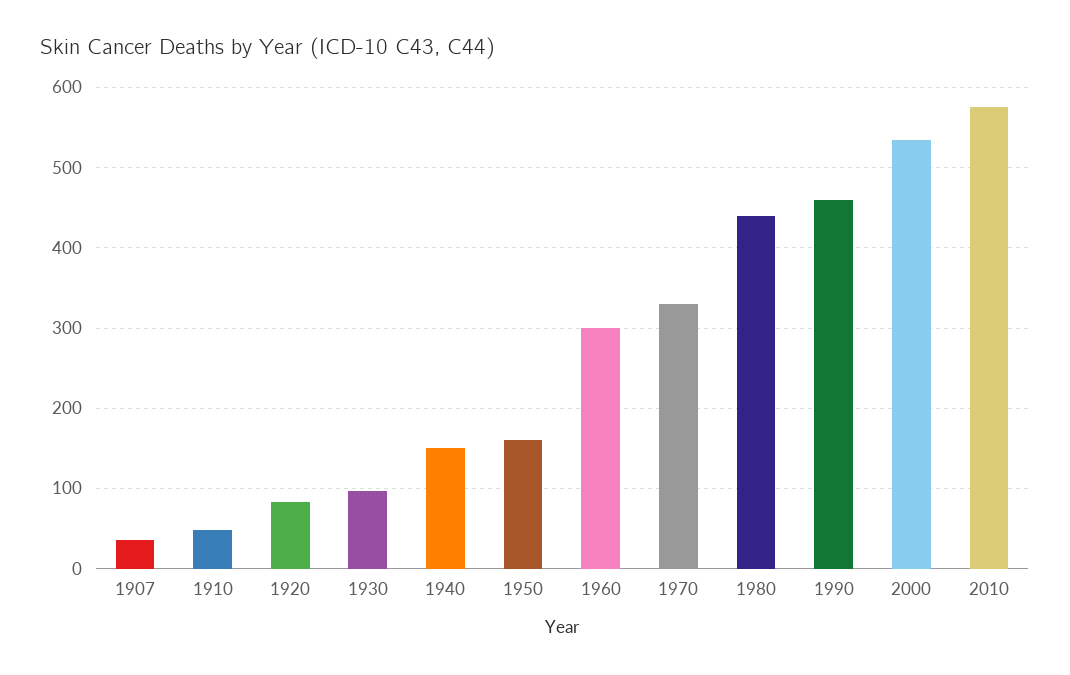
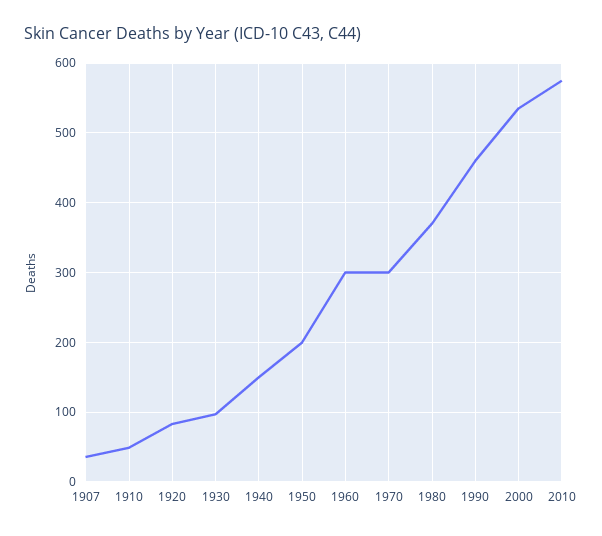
1950: 160 -> 200
1970: 330 -> 300
1980: 440 -> 370

